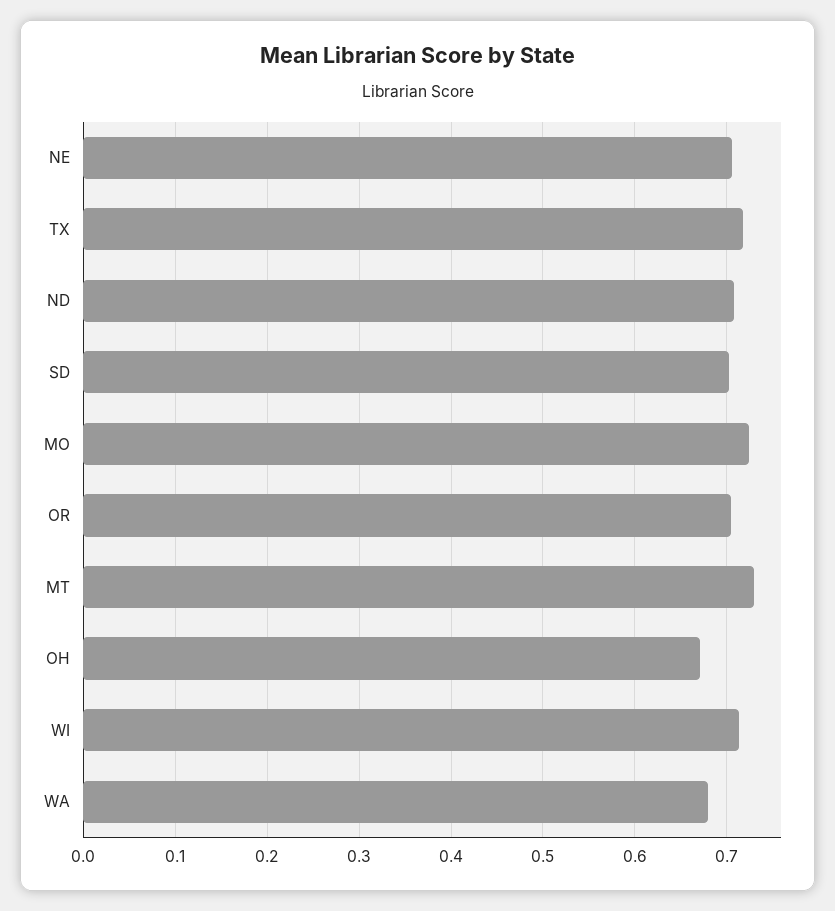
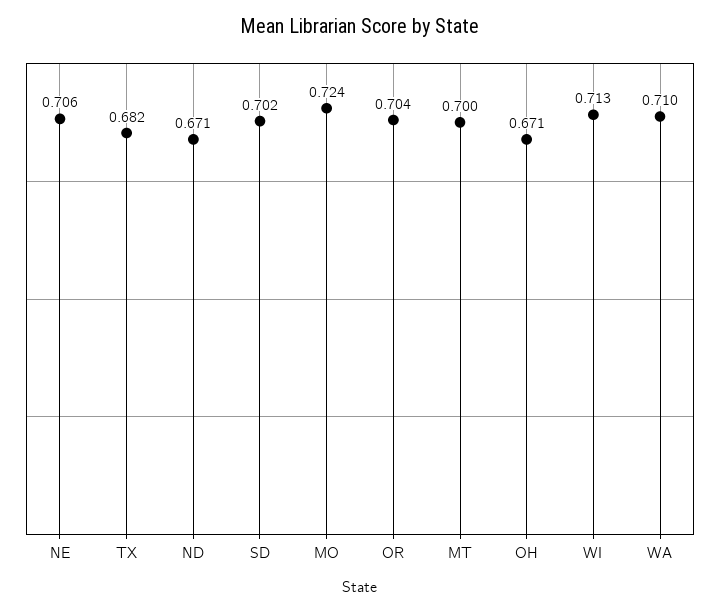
TX: 0.72 -> 0.682
ND: 0.71 -> 0.671
MT: 0.73 -> 0.7
WA: 0.68 -> 0.71

